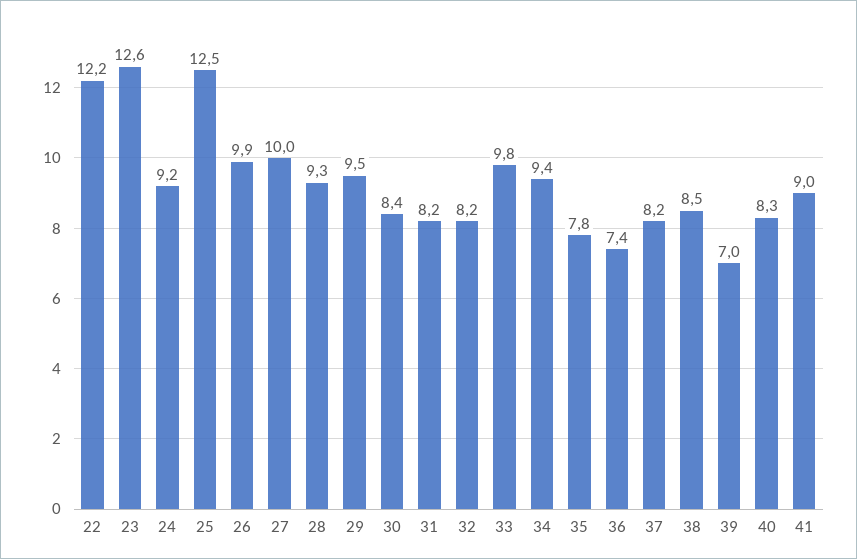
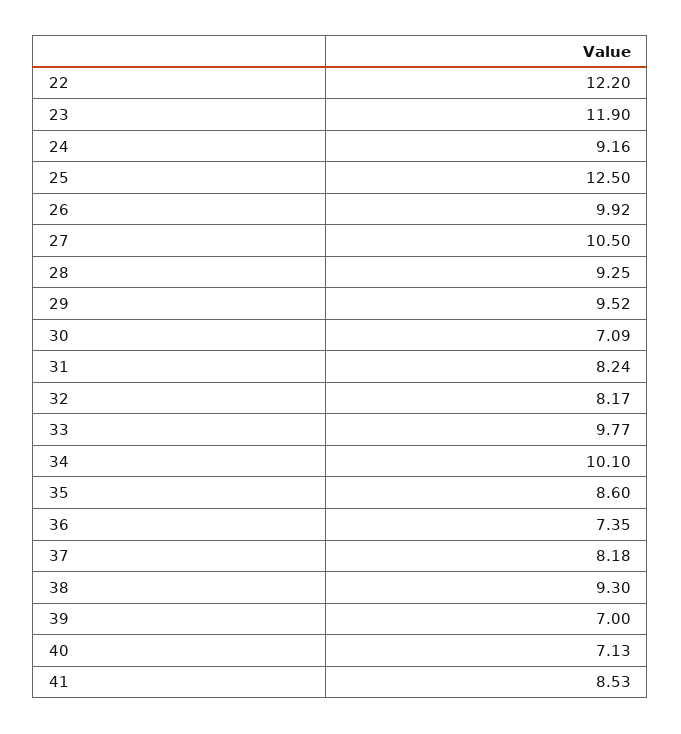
23: 12.6 -> 11.9
27: 10 -> 10.5
30: 8.4 -> 7.09
34: 9.4 -> 10.1
35: 7.8 -> 8.6
38: 8.5 -> 9.3
40: 8.3 -> 7.13
41: 9 -> 8.53

